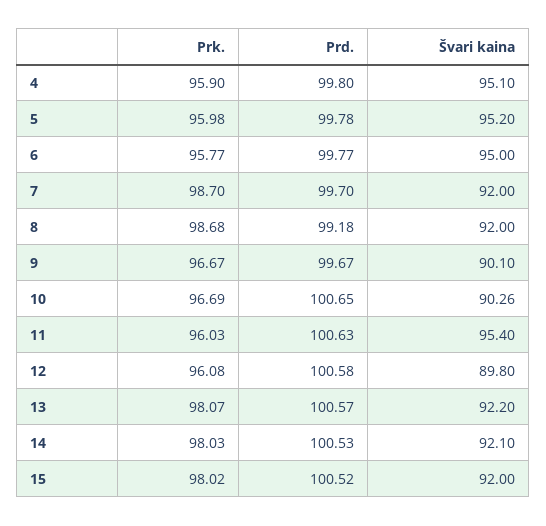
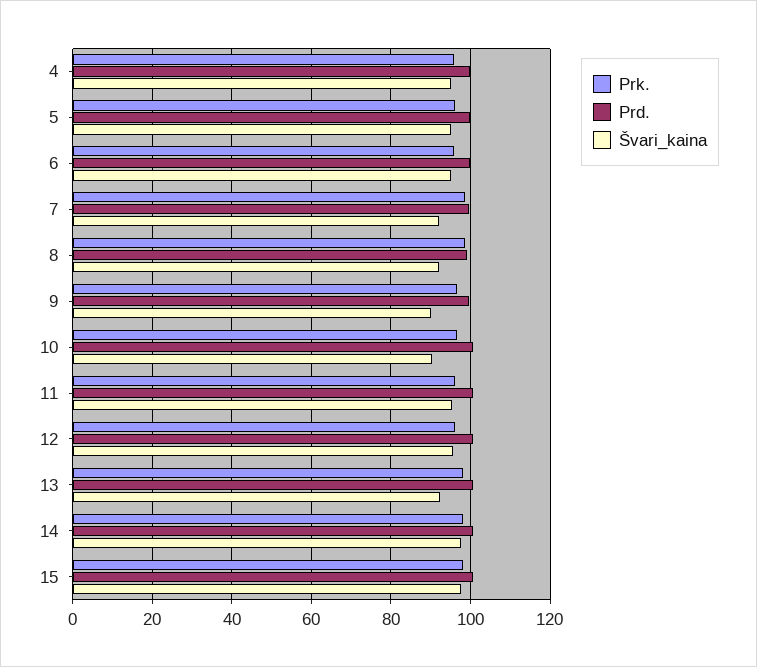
Švari kaina, 12: 89.8 -> 96
Švari kaina, 14: 92.1 -> 98
Švari kaina, 15: 92 -> 98

